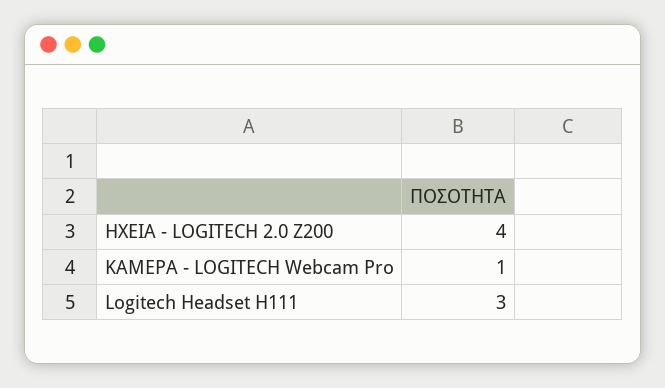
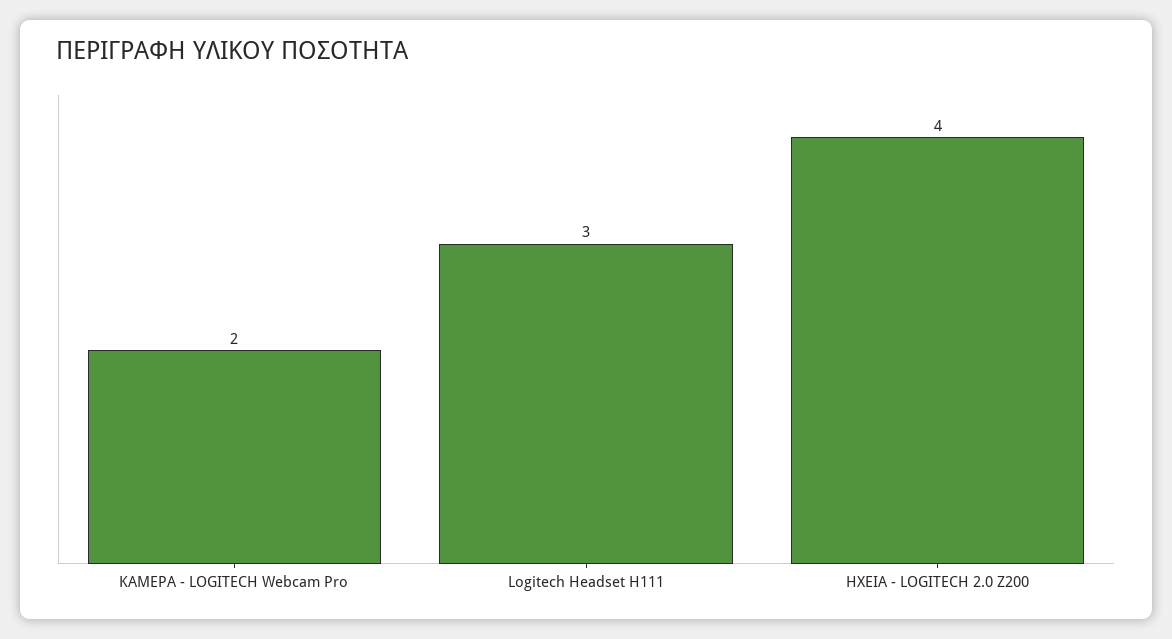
ΚΑΜΕΡΑ - LOGITECH Webcam Pro: 1 -> 2

